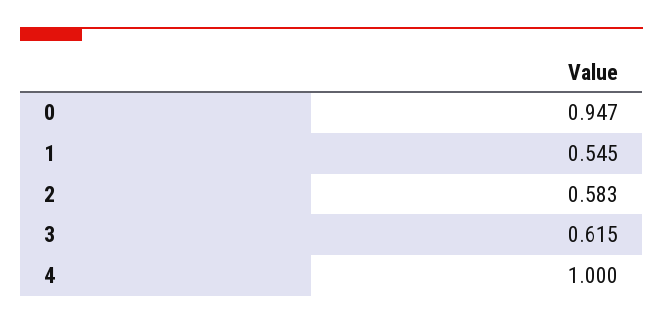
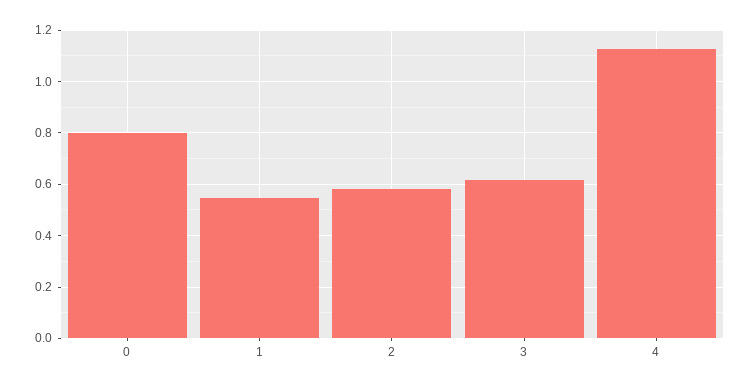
0: 0.947 -> 0.8
4: 1 -> 1.125

